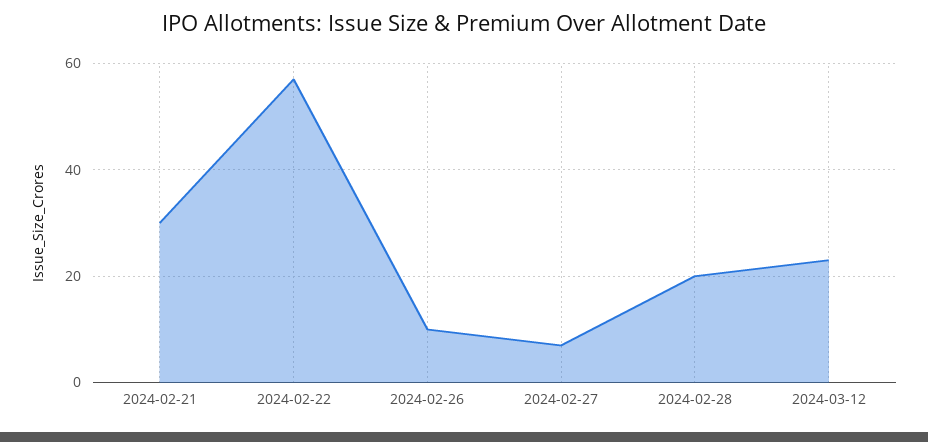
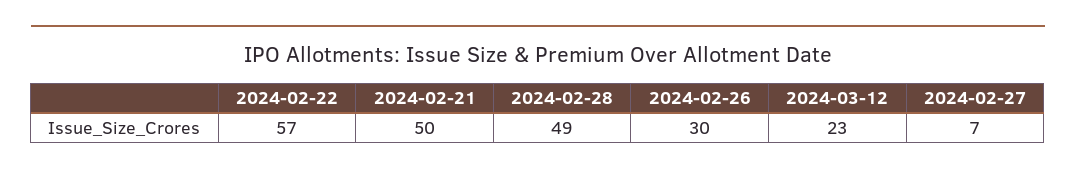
2024-02-21: 30 -> 50
2024-02-26: 10 -> 30
2024-02-28: 20 -> 49

